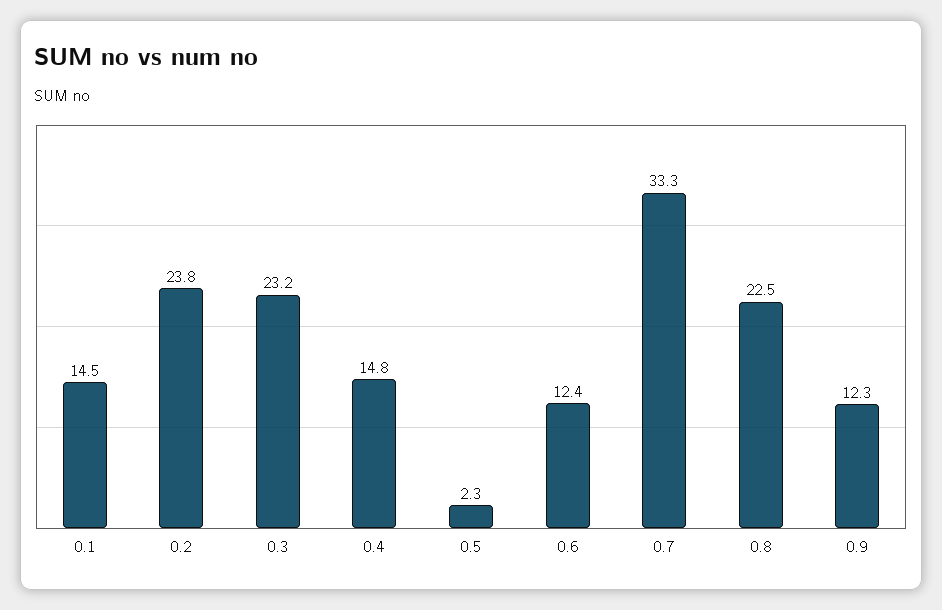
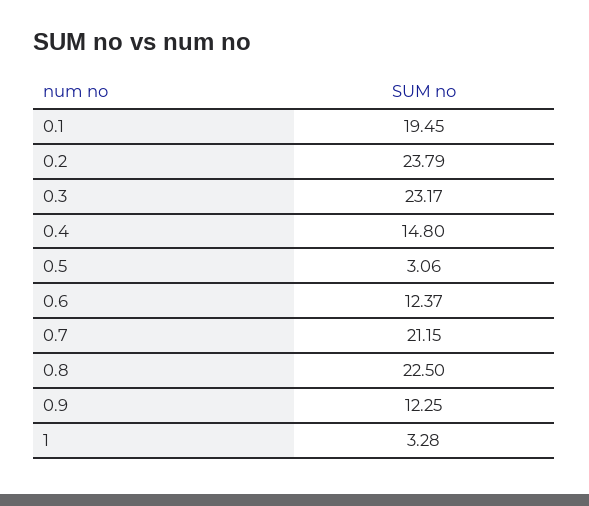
0.1: 14.5 -> 19.45
0.5: 2.3 -> 3.06
0.7: 33.3 -> 21.15
1: none -> 3.28

